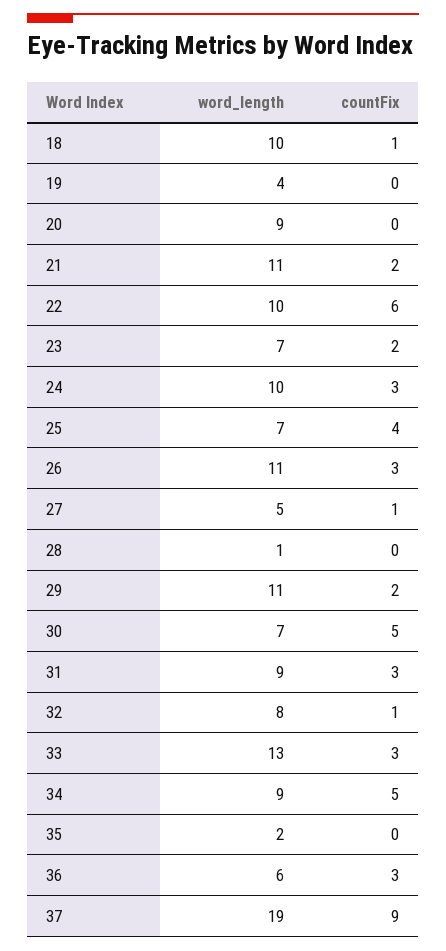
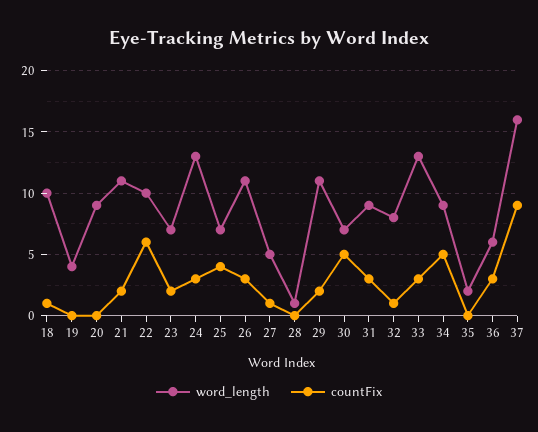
word_length, 24: 10 -> 13
word_length, 37: 19 -> 16

